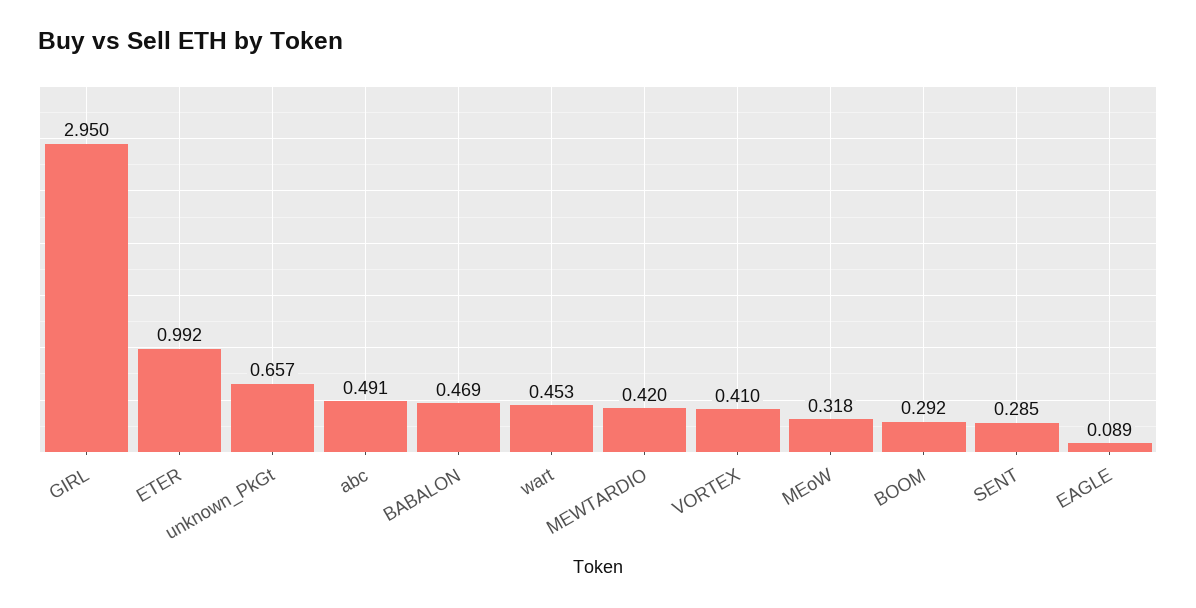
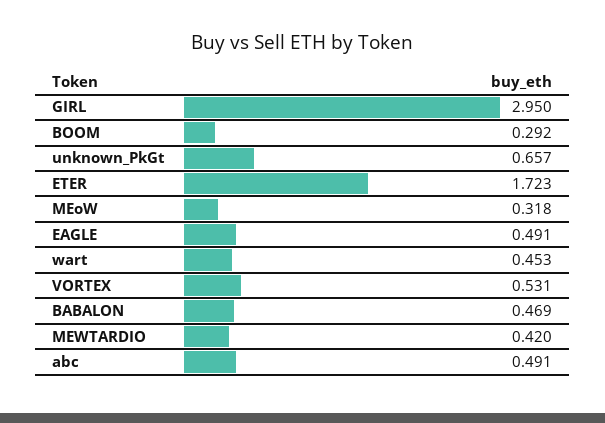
ETER: 0.992 -> 1.723
VORTEX: 0.41 -> 0.531
SENT: 0.285 -> none
EAGLE: 0.089 -> 0.491

